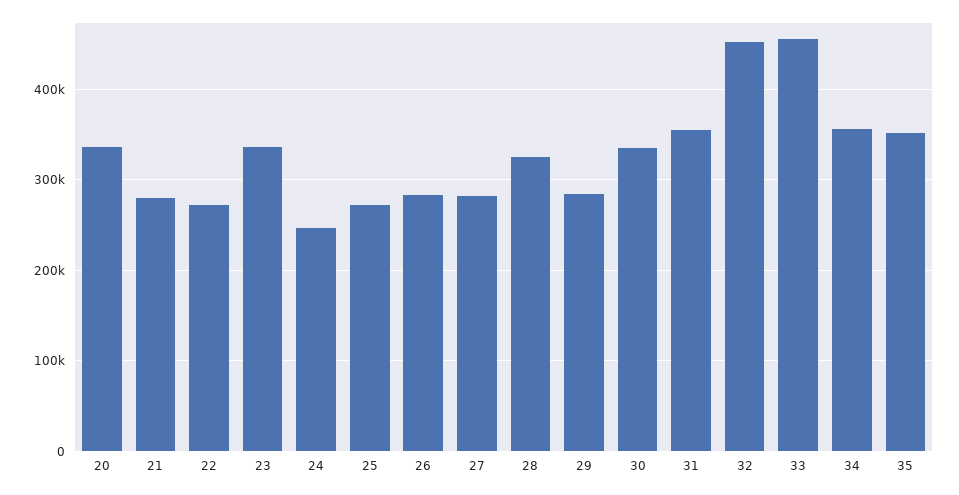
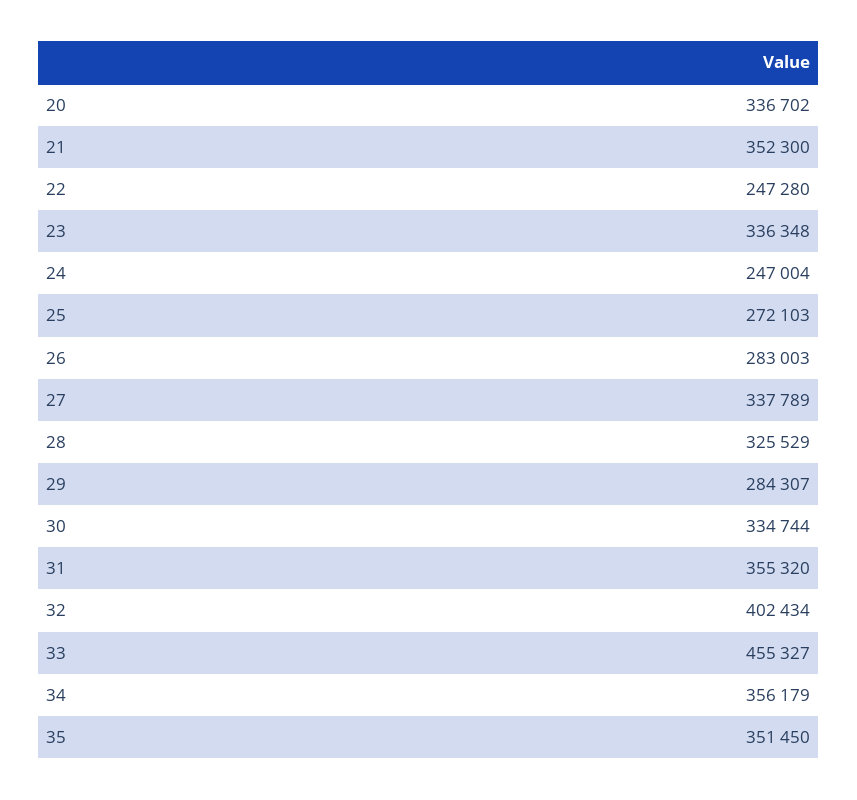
21: 280000 -> 352300
22: 270000 -> 247280
27: 280000 -> 337789
32: 450000 -> 402434

